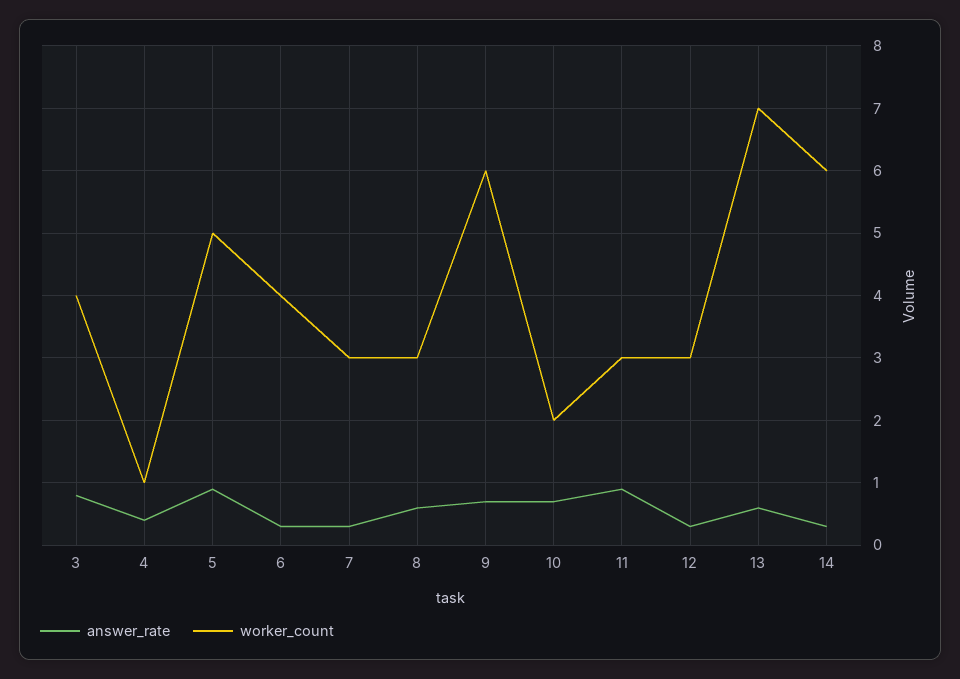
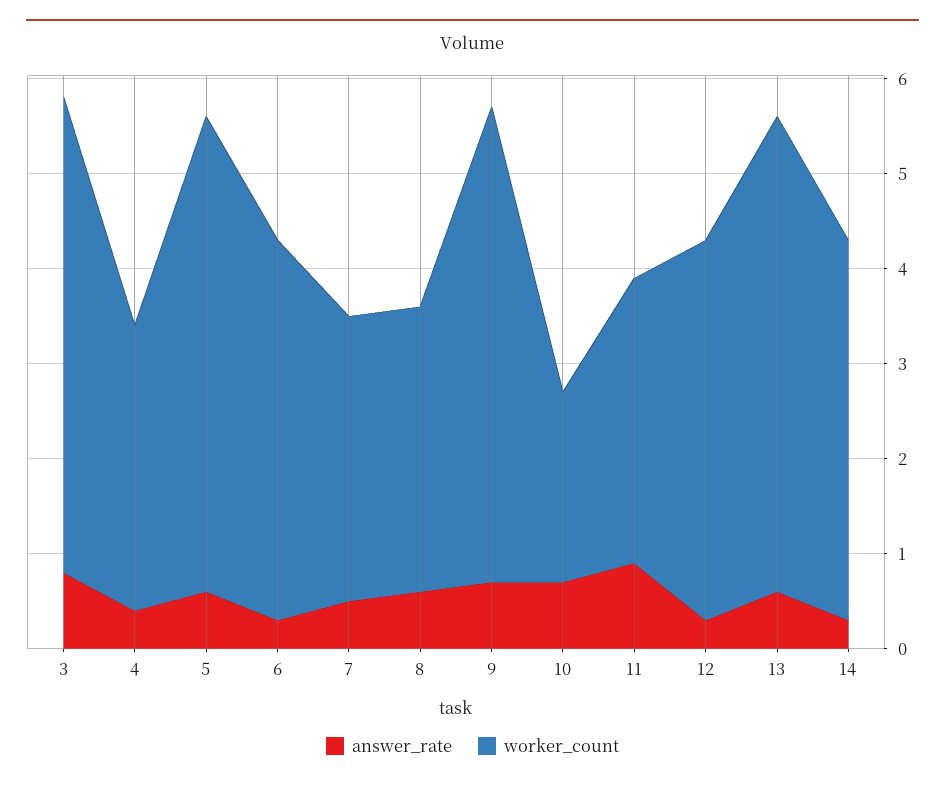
worker_count, 3: 4 -> 5
worker_count, 4: 1 -> 3
answer_rate, 5: 0.9 -> 0.6
answer_rate, 7: 0.3 -> 0.5
worker_count, 9: 6 -> 5
worker_count, 12: 3 -> 4
worker_count, 13: 7 -> 5
worker_count, 14: 6 -> 4

